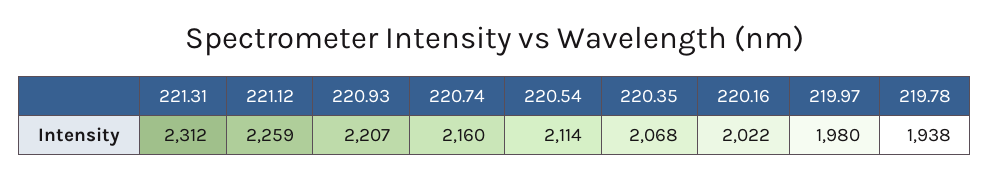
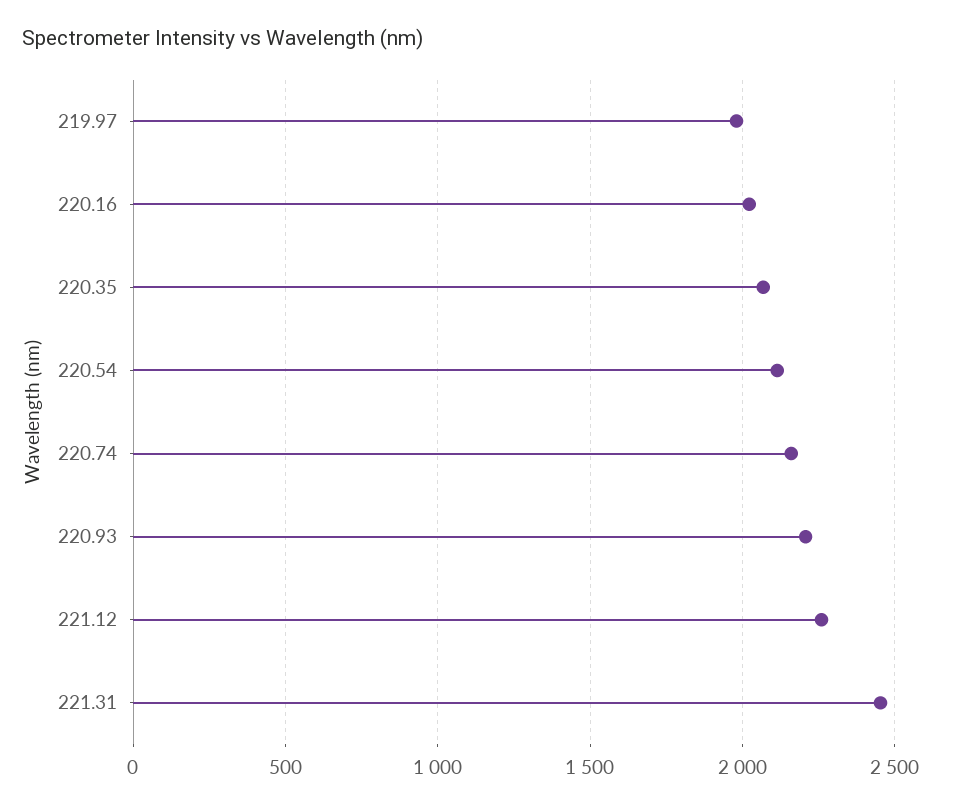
221.31: 2312 -> 2450
219.78: 1938 -> none

